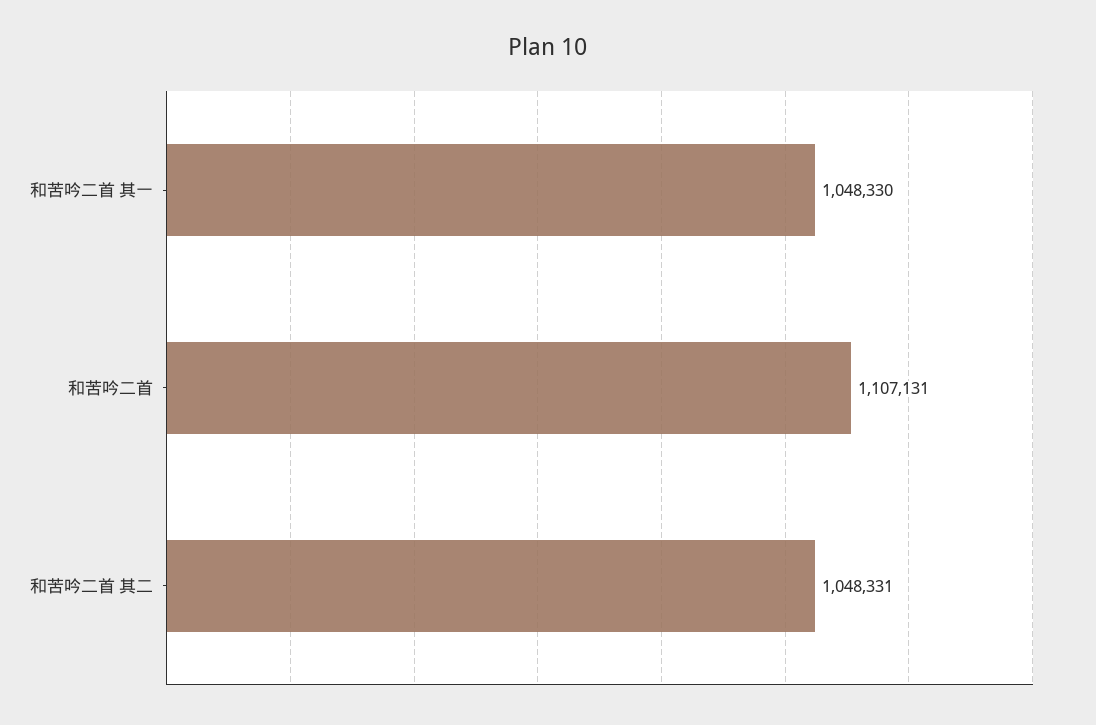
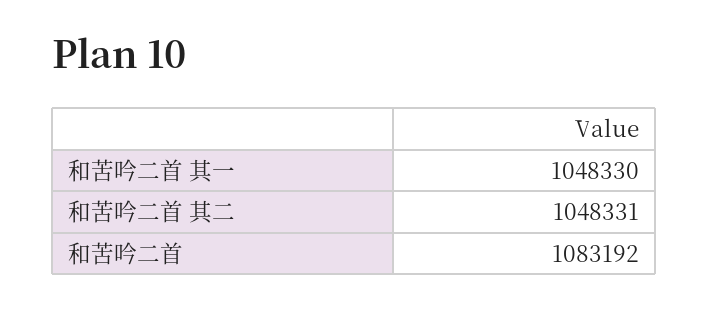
和苦吟二首: 1107131 -> 1083192

